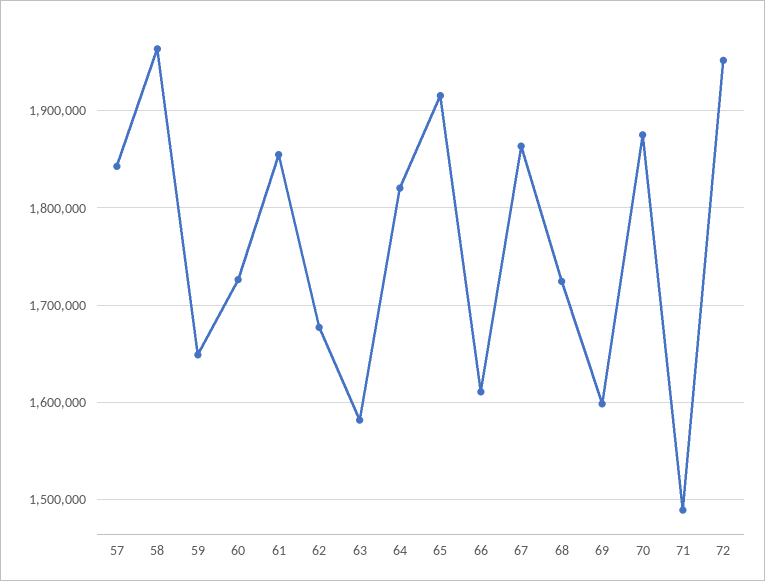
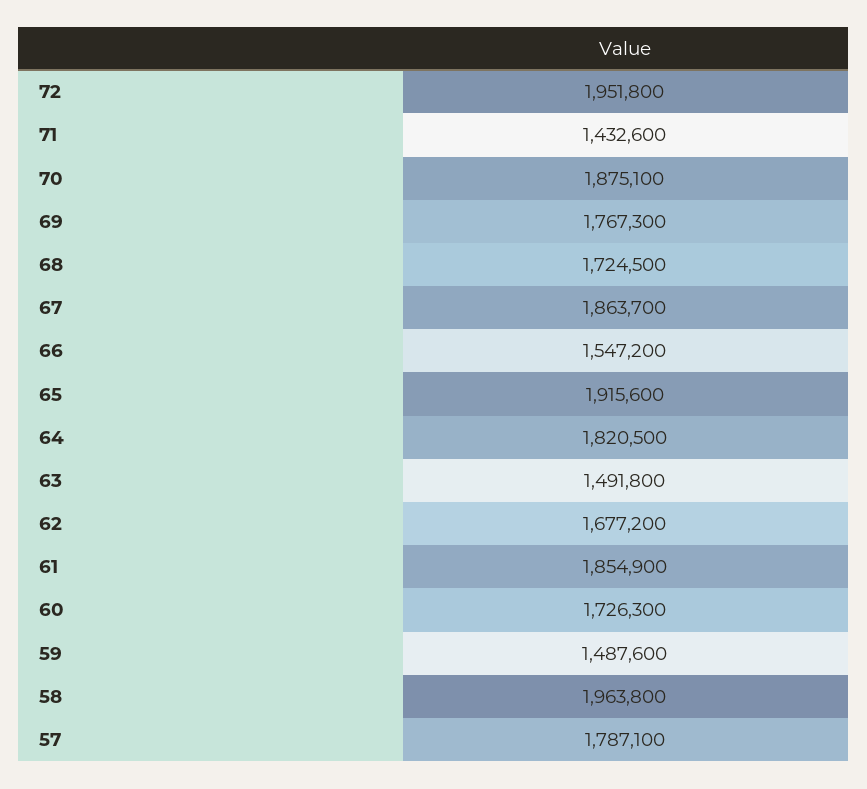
57: 1840000 -> 1787100
59: 1650000 -> 1487600
63: 1580000 -> 1491800
66: 1610000 -> 1547200
69: 1600000 -> 1767300
71: 1490000 -> 1432600

